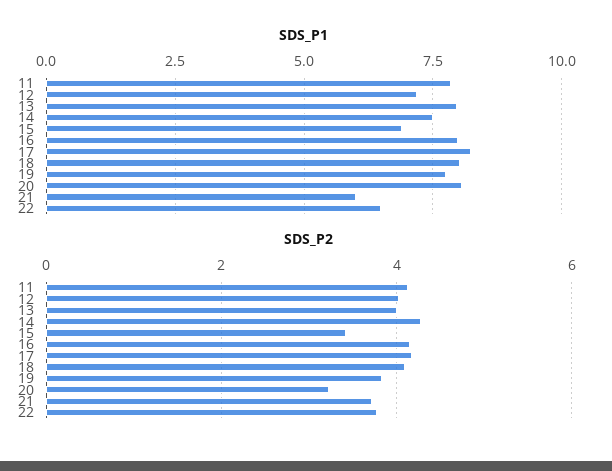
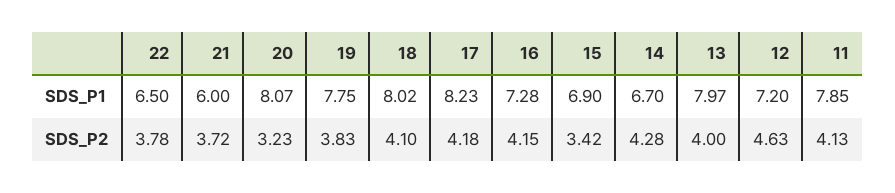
SDS_P1, 14: 7.5 -> 6.7
SDS_P1, 16: 8 -> 7.28
SDS_P2, 12: 4 -> 4.63

